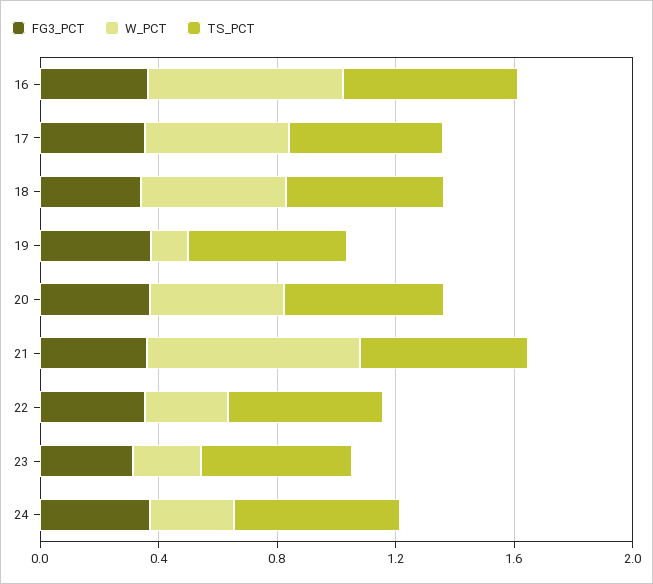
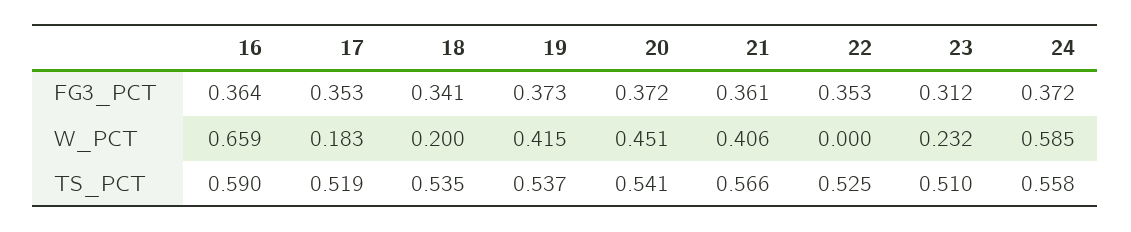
W_PCT, 17: 0.5 -> 0.183
W_PCT, 18: 0.5 -> 0.2
W_PCT, 19: 0.1 -> 0.415
W_PCT, 21: 0.7 -> 0.406
W_PCT, 22: 0.3 -> 0
W_PCT, 24: 0.3 -> 0.585

